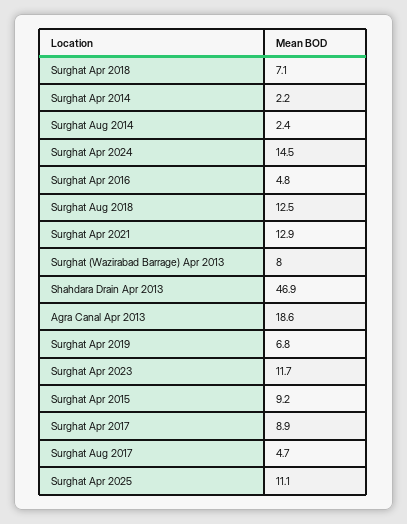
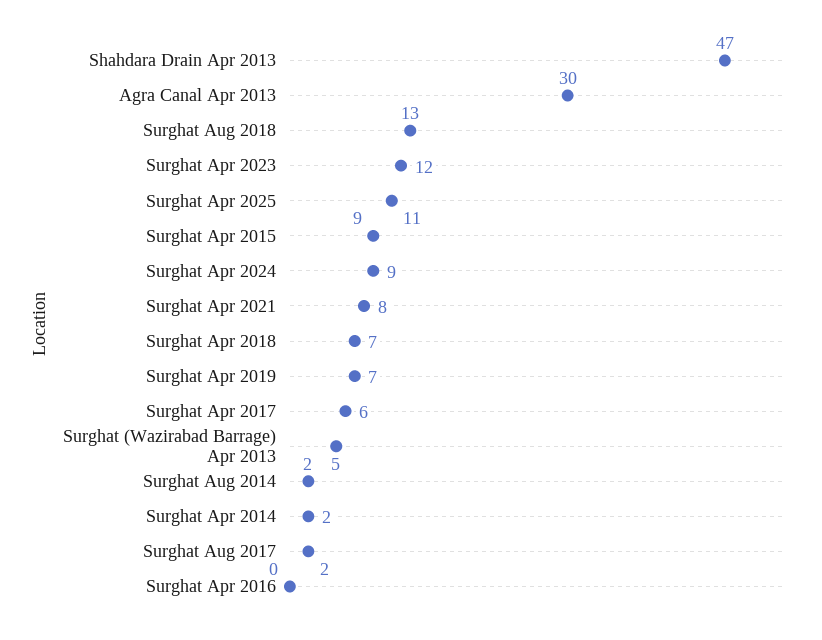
Surghat Apr 2024: 14.5 -> 9
Surghat Apr 2016: 4.8 -> 0
Surghat Apr 2021: 12.9 -> 8
Surghat (Wazirabad Barrage) Apr 2013: 8 -> 5
Agra Canal Apr 2013: 18.6 -> 30
Surghat Apr 2017: 8.9 -> 6
Surghat Aug 2017: 4.7 -> 2

